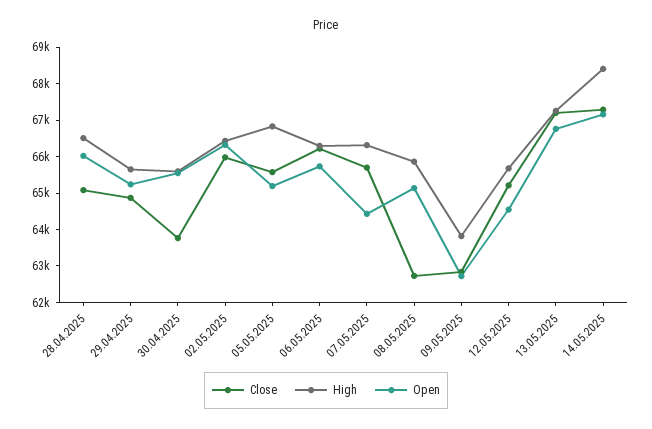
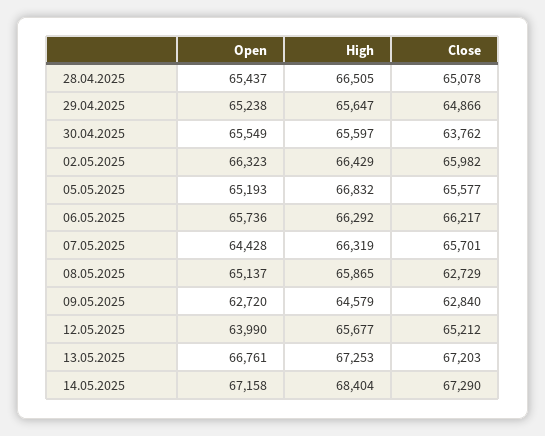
Open, 28.04.2025: 66000 -> 65437
High, 09.05.2025: 63750 -> 64579
Open, 12.05.2025: 64500 -> 63990

